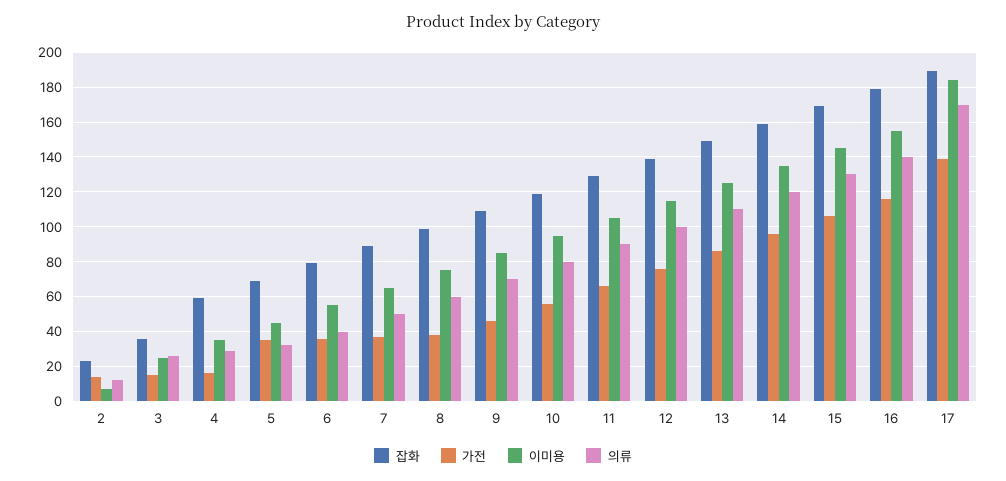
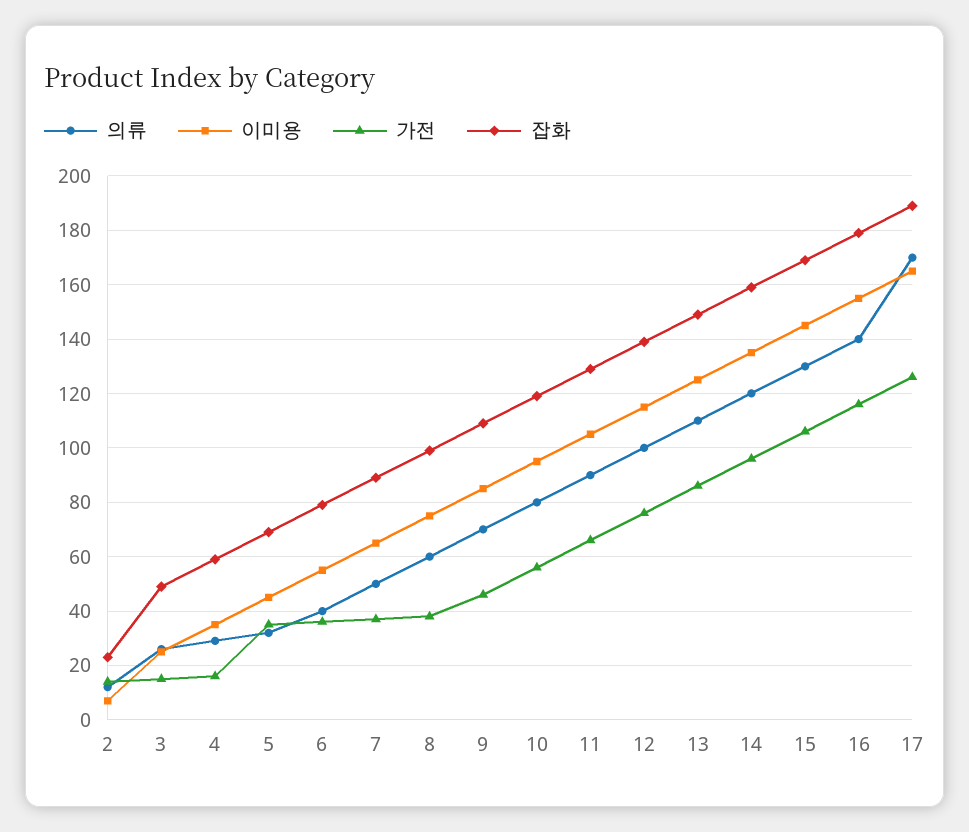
잡화, 3: 35 -> 50
가전, 17: 140 -> 125
이미용, 17: 185 -> 165

